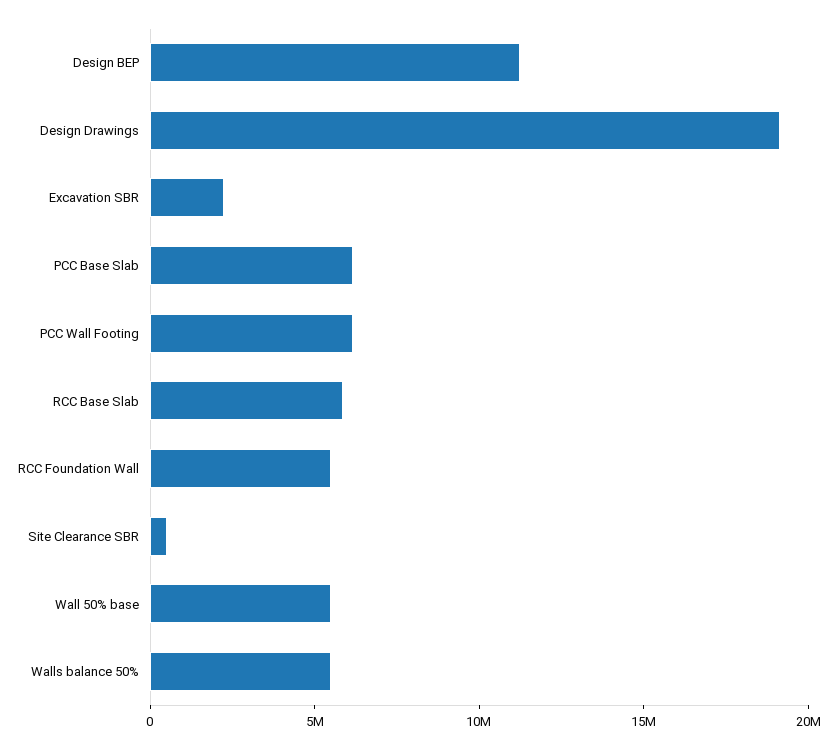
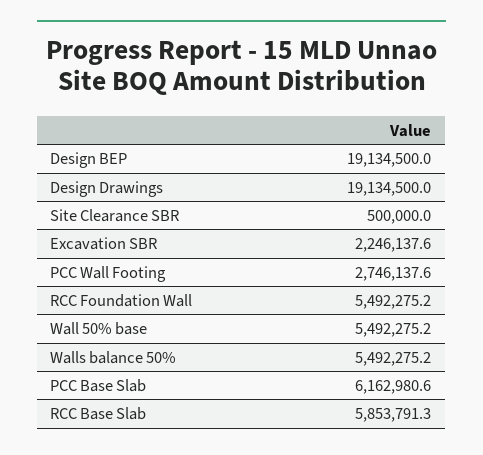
Design BEP: 11000000 -> 19134500
PCC Wall Footing: 6000000 -> 2746137.6

